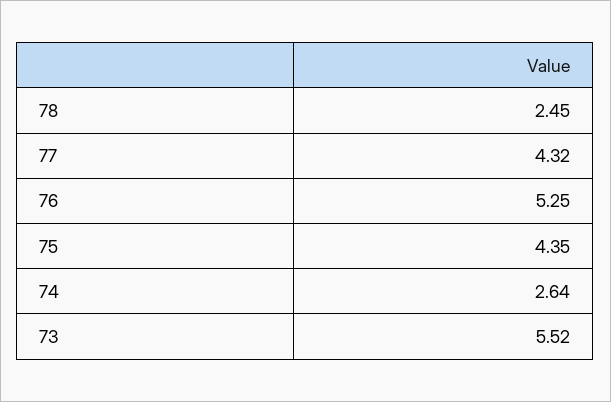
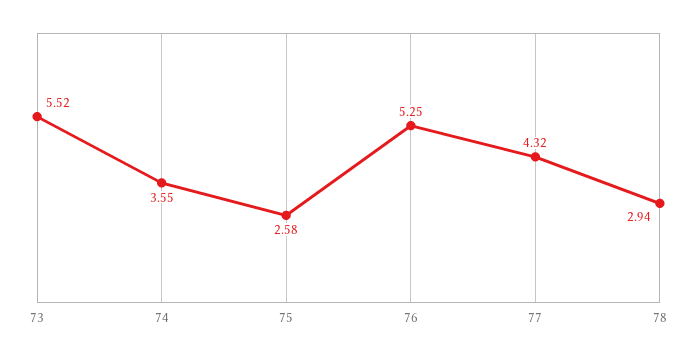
78: 2.45 -> 2.94
75: 4.35 -> 2.58
74: 2.64 -> 3.55

